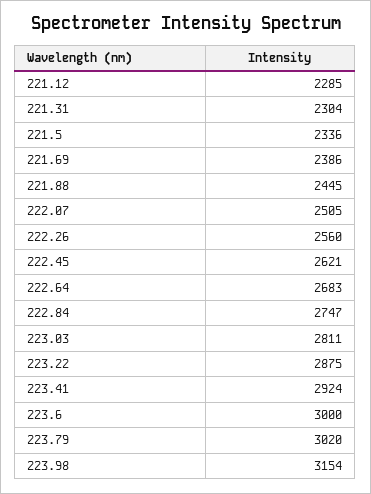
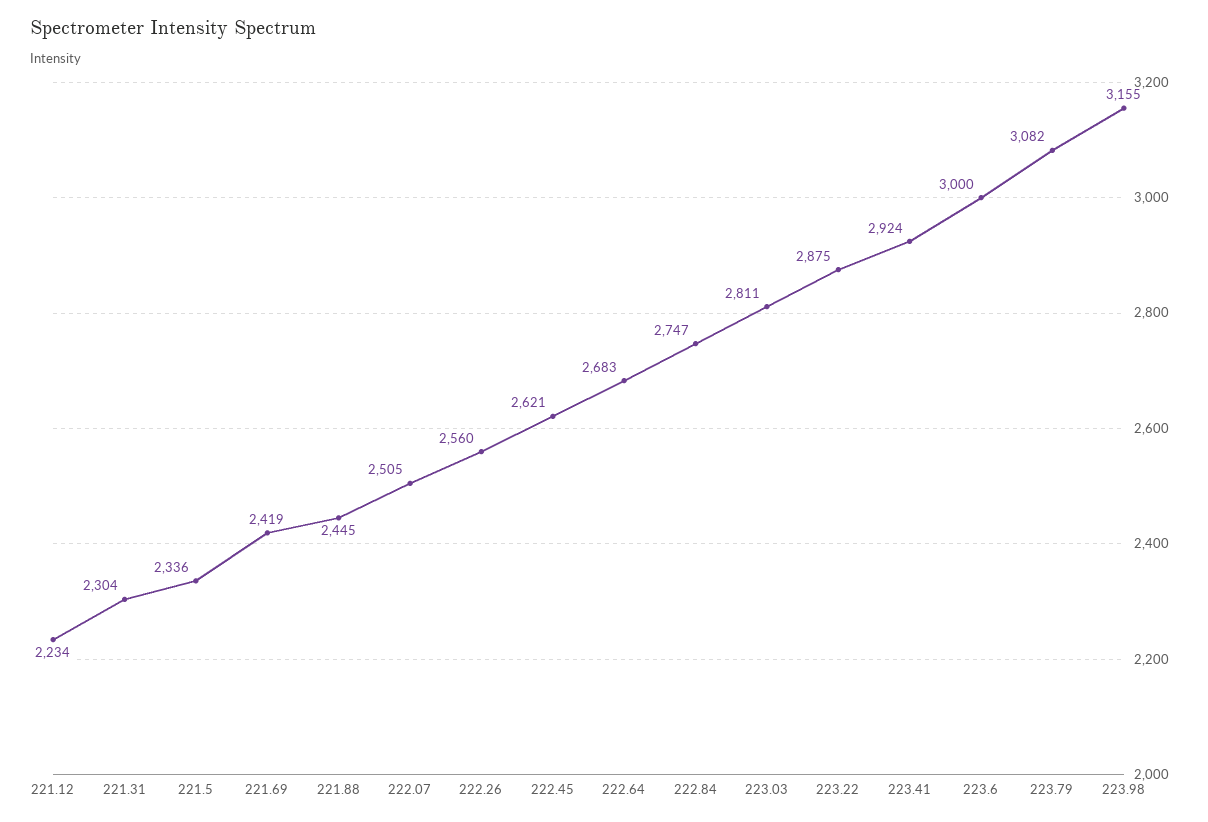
221.12: 2285 -> 2234
221.69: 2386 -> 2419
223.79: 3020 -> 3082
223.98: 3154 -> 3155

